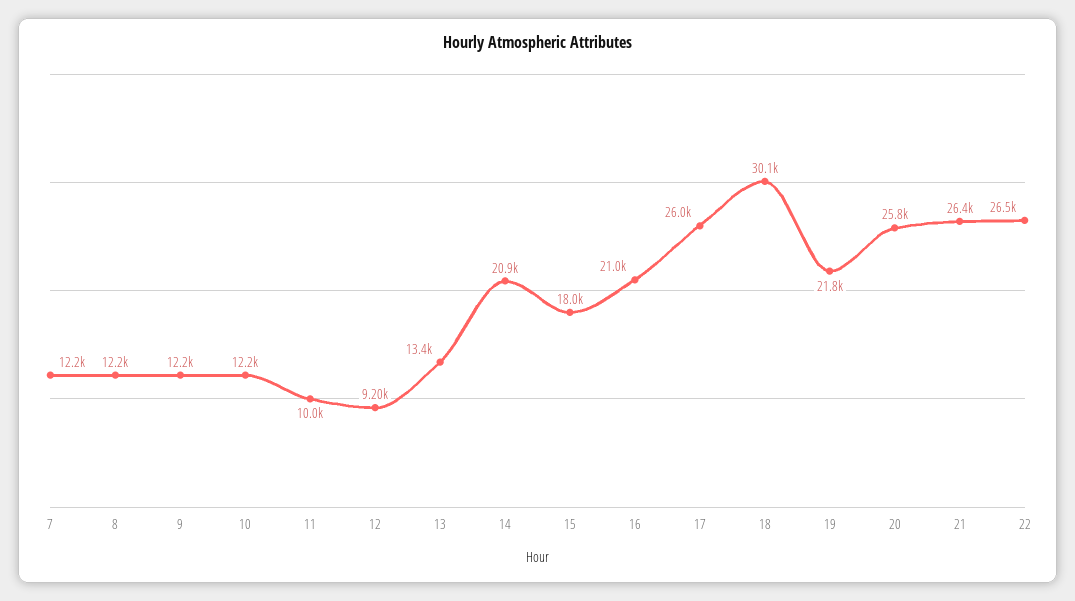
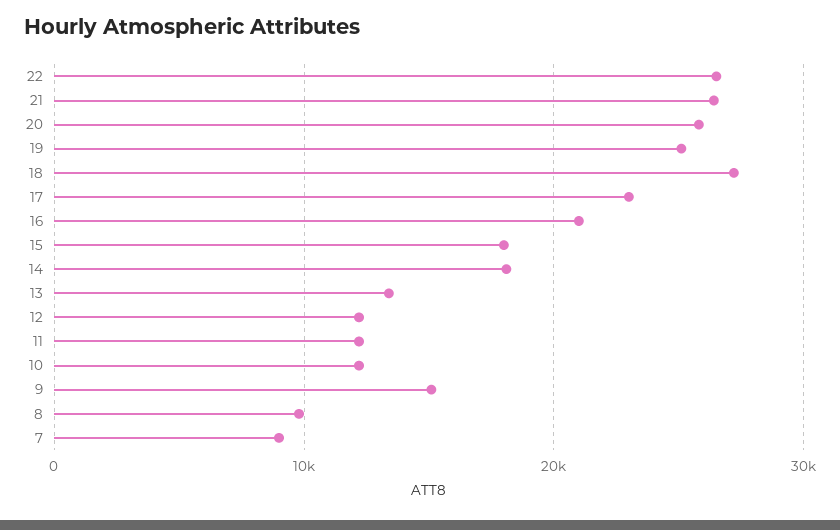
7: 12200 -> 9000
8: 12200 -> 10000
9: 12200 -> 15000
11: 10000 -> 12000
12: 9200 -> 12000
14: 20900 -> 18000
17: 26000 -> 23000
18: 30100 -> 27000
19: 21800 -> 25000

